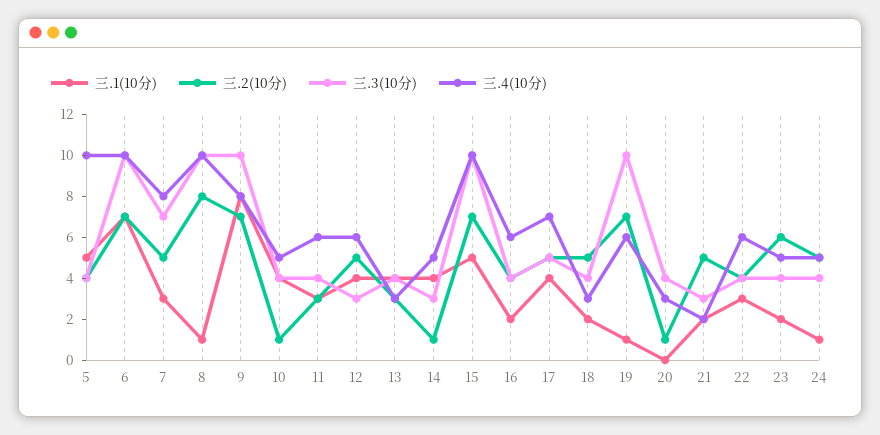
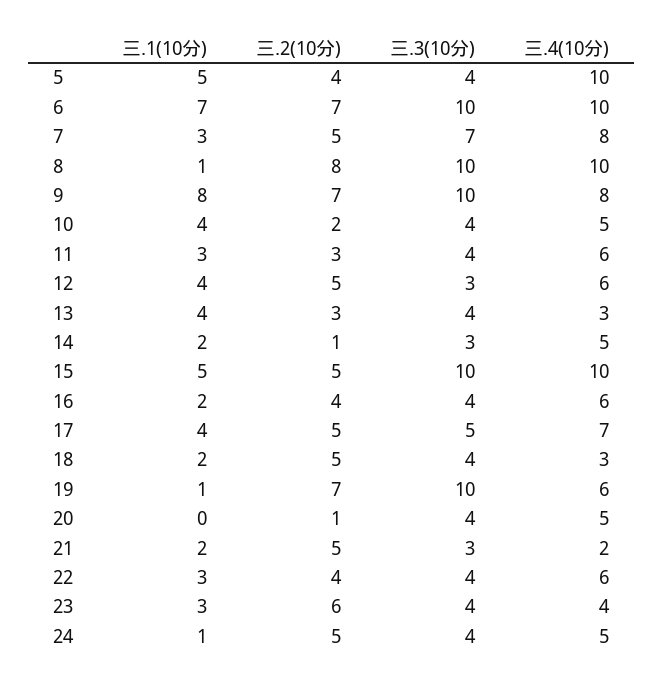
三.2(10分), 10: 1 -> 2
三.1(10分), 14: 4 -> 2
三.2(10分), 15: 7 -> 5
三.4(10分), 20: 3 -> 5
三.1(10分), 23: 2 -> 3
三.4(10分), 23: 5 -> 4

